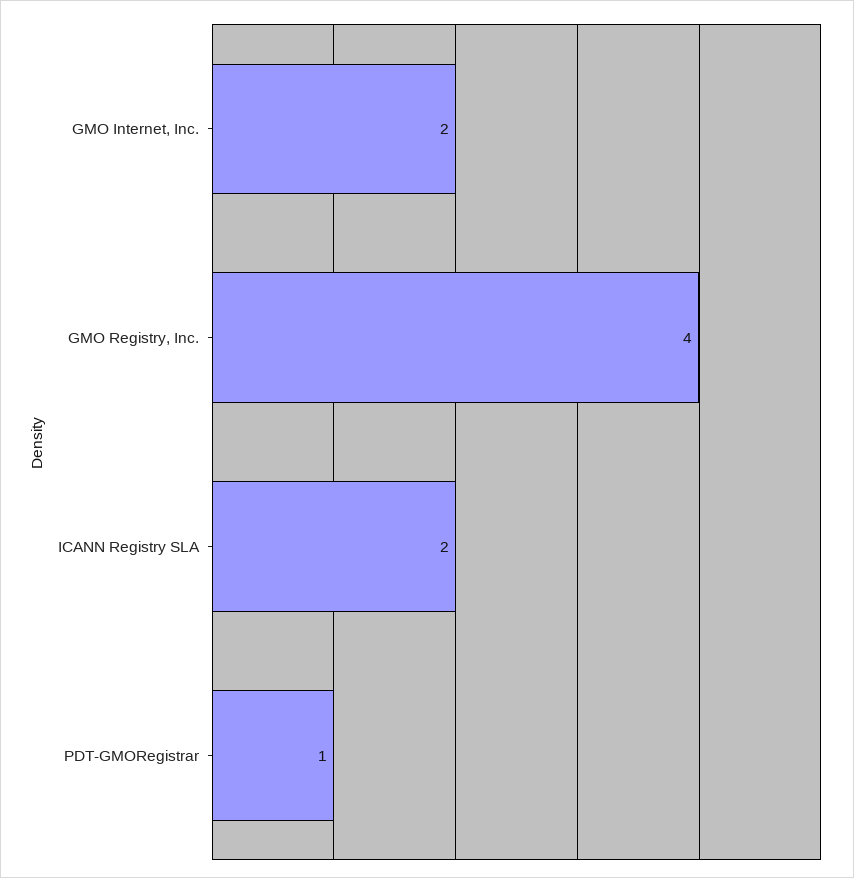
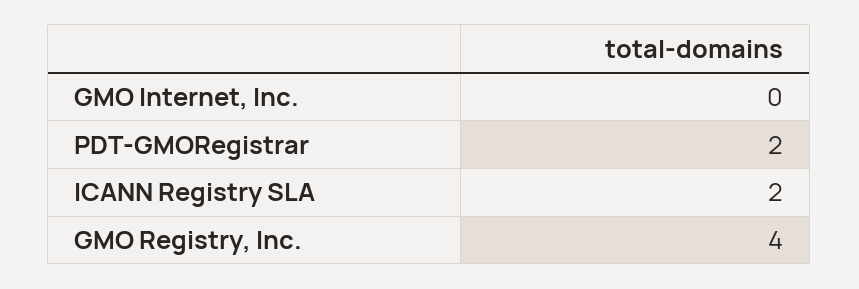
GMO Internet, Inc.: 2 -> 0
PDT-GMORegistrar: 1 -> 2

